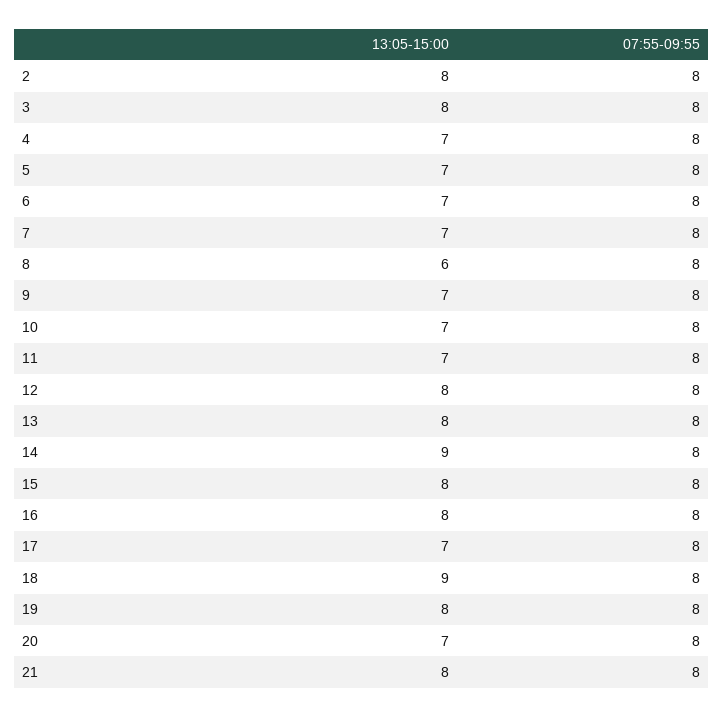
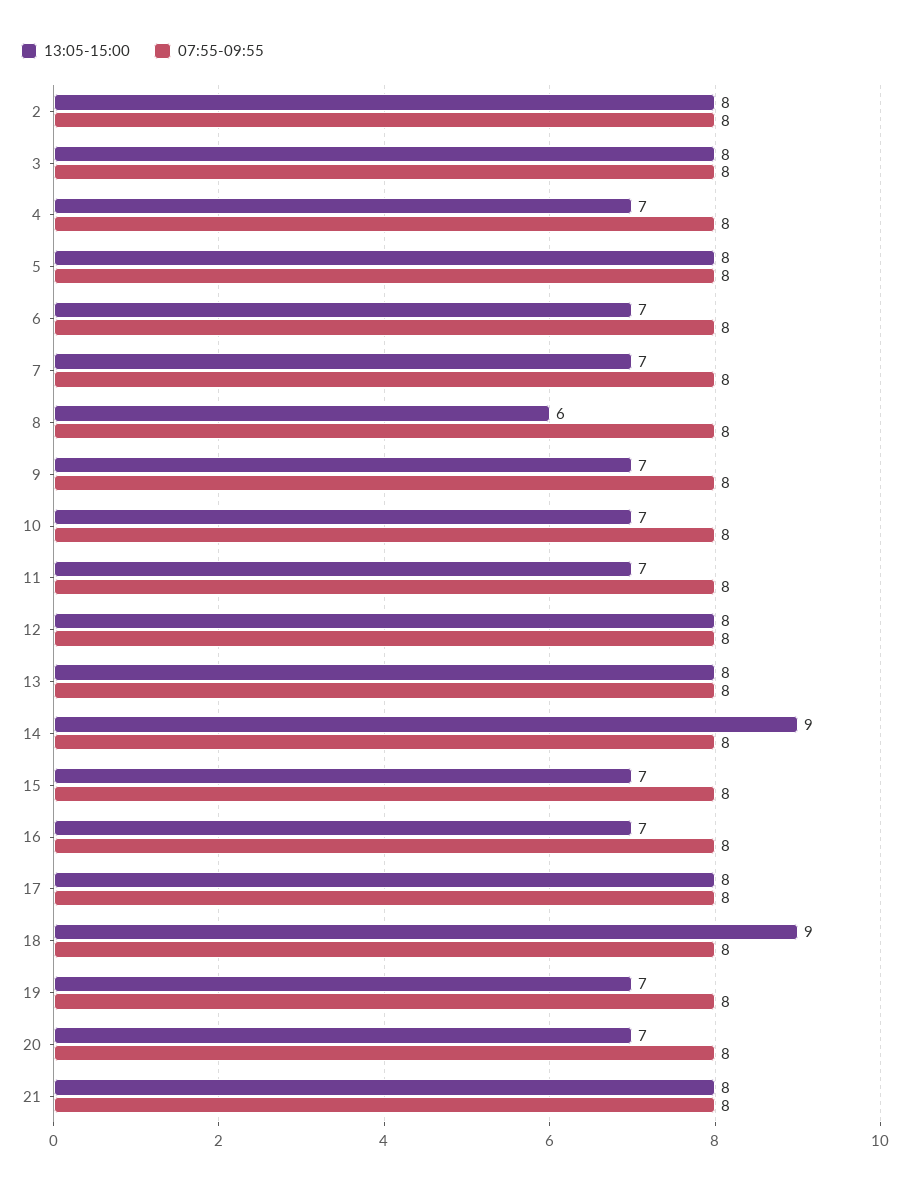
13:05-15:00, 5: 7 -> 8
13:05-15:00, 15: 8 -> 7
13:05-15:00, 16: 8 -> 7
13:05-15:00, 17: 7 -> 8
13:05-15:00, 19: 8 -> 7

